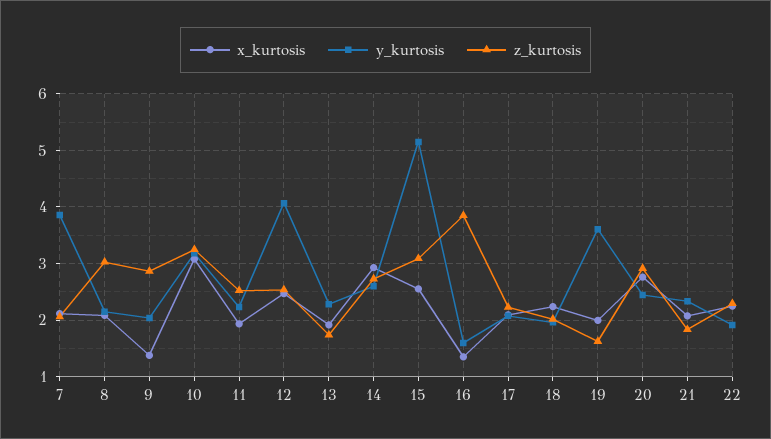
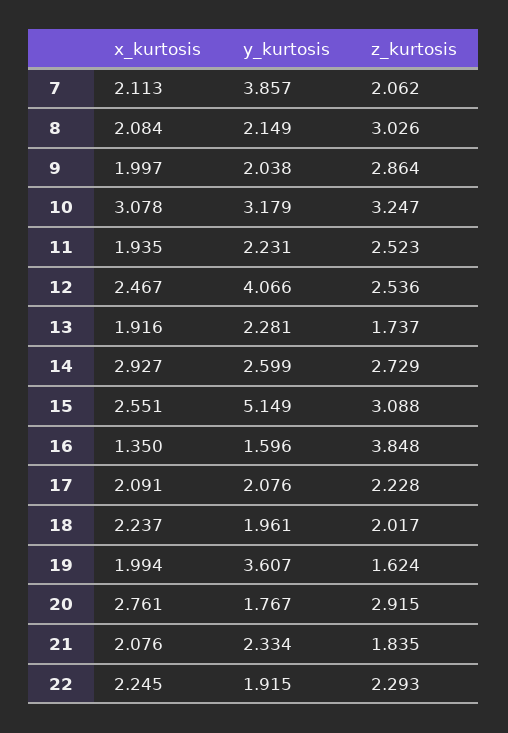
x_kurtosis, 9: 1.4 -> 1.997
y_kurtosis, 20: 2.4 -> 1.767

